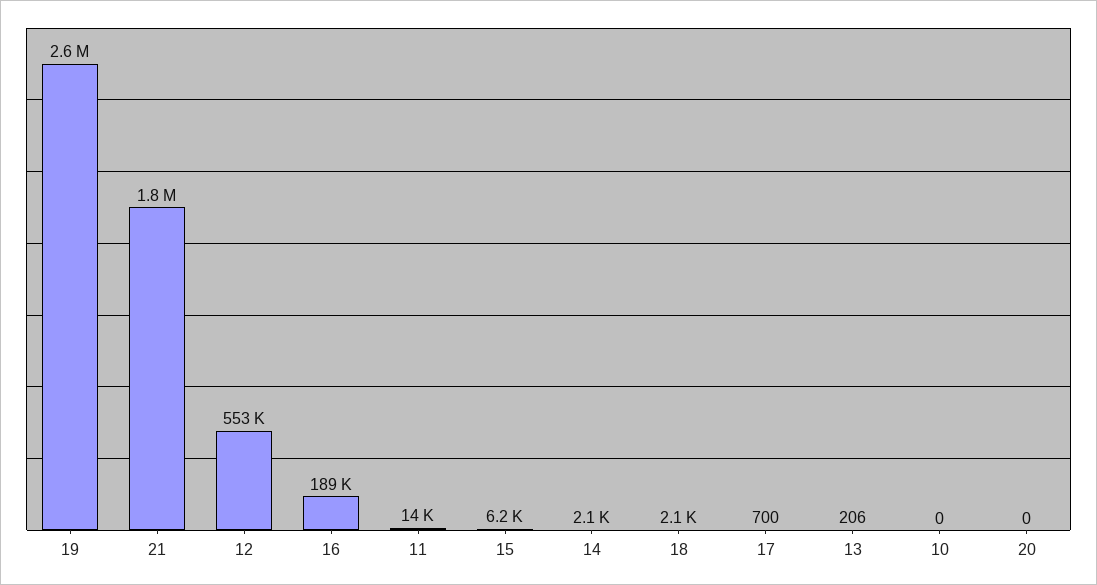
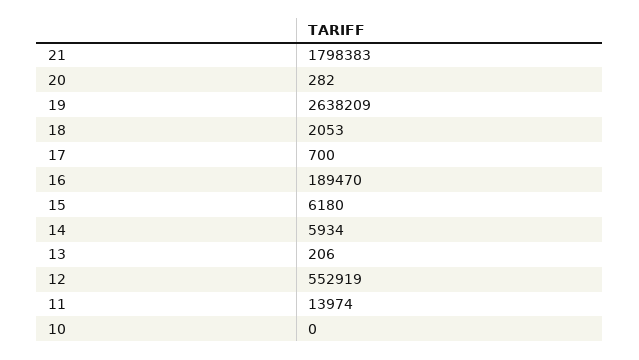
14: 2100 -> 5934
20: 0 -> 282

